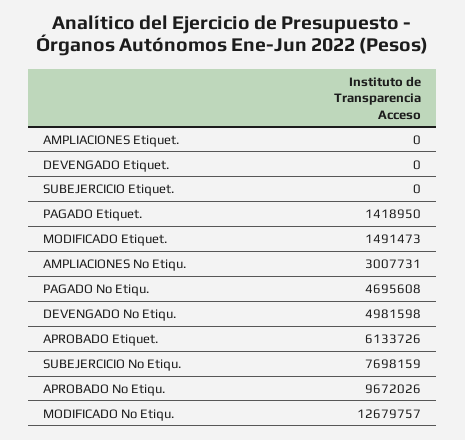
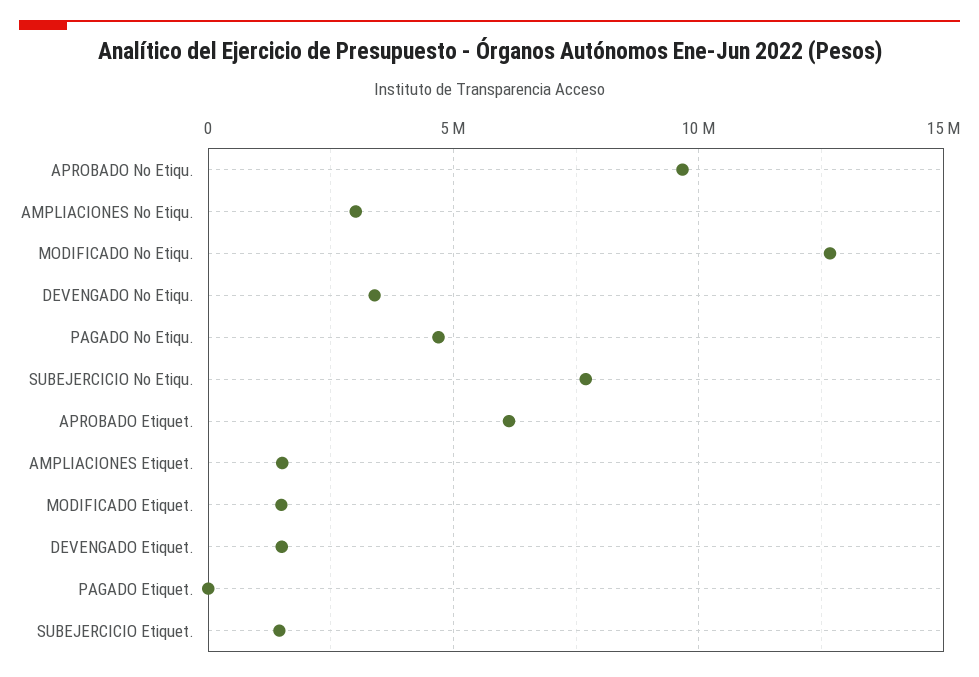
AMPLIACIONES Etiquet.: 0 -> 1500000
DEVENGADO Etiquet.: 0 -> 1500000
SUBEJERCICIO Etiquet.: 0 -> 1500000
PAGADO Etiquet.: 1418950 -> 0
DEVENGADO No Etiqu.: 4981598 -> 3500000

